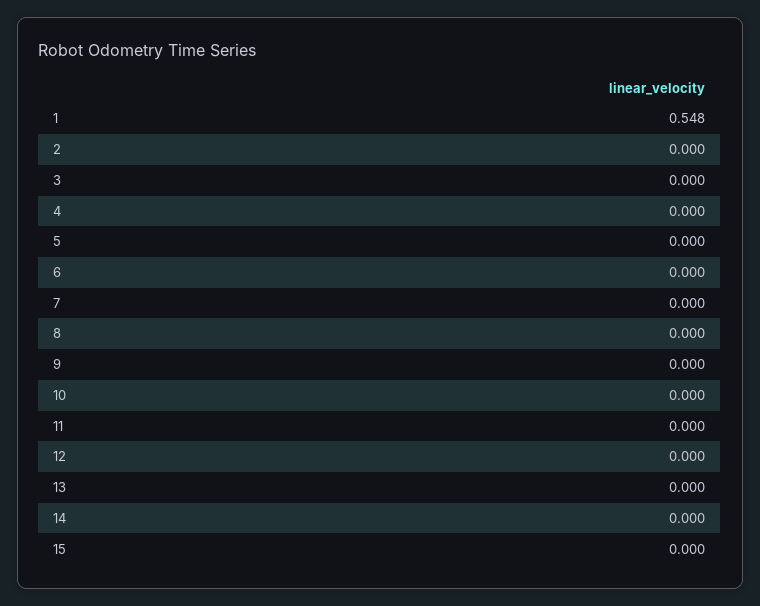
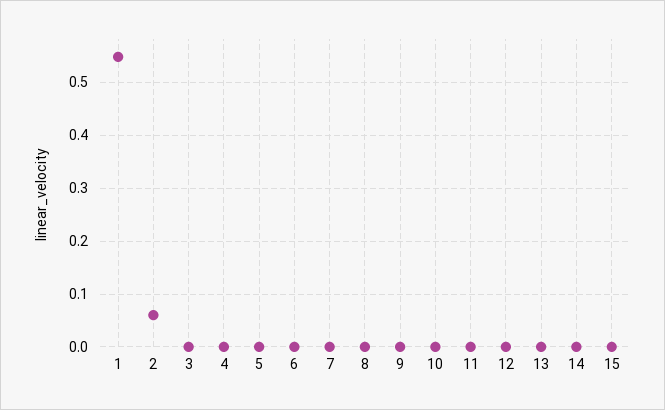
2: 0 -> 0.06

